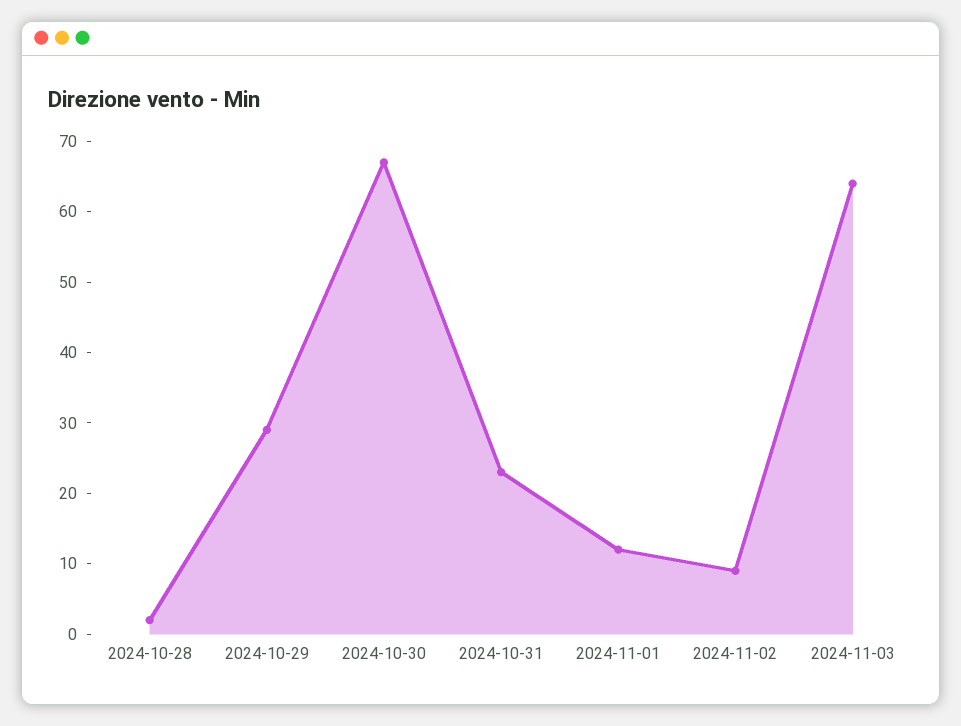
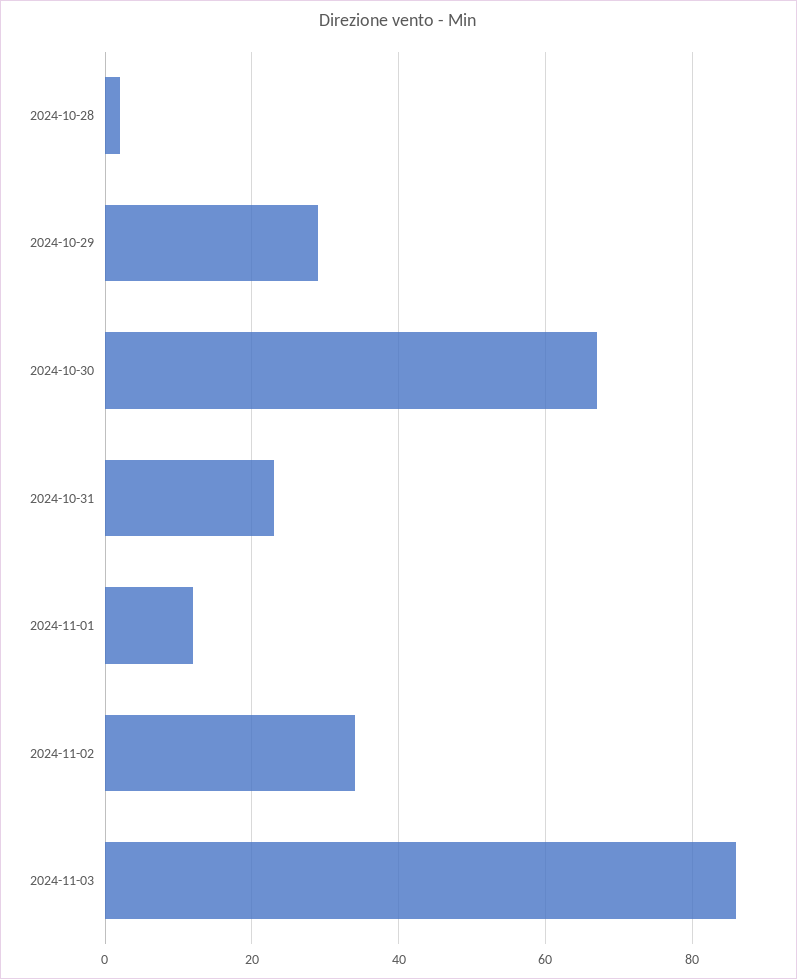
2024-11-02: 10 -> 35
2024-11-03: 65 -> 85

